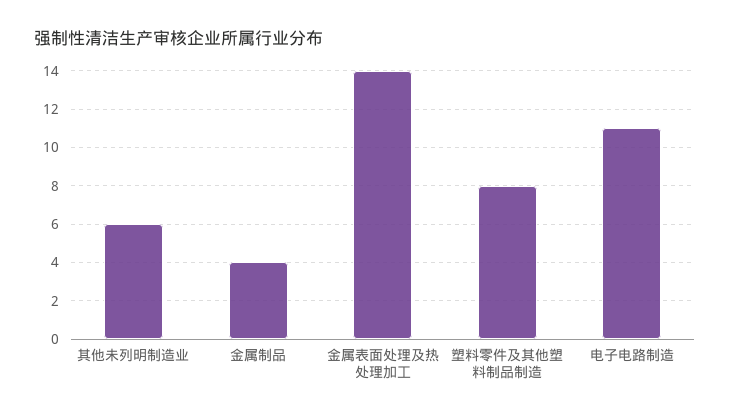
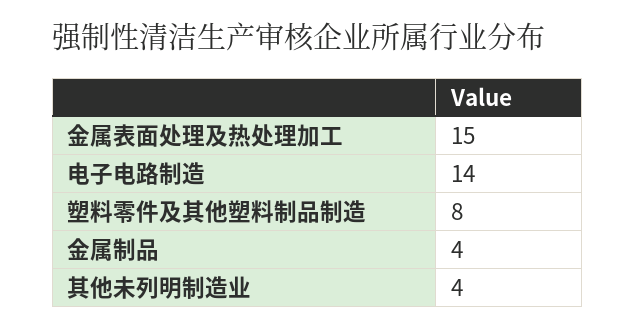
其他未列明制造业: 6 -> 4
金属表面处理及热处理加工: 14 -> 15
电子电路制造: 11 -> 14

